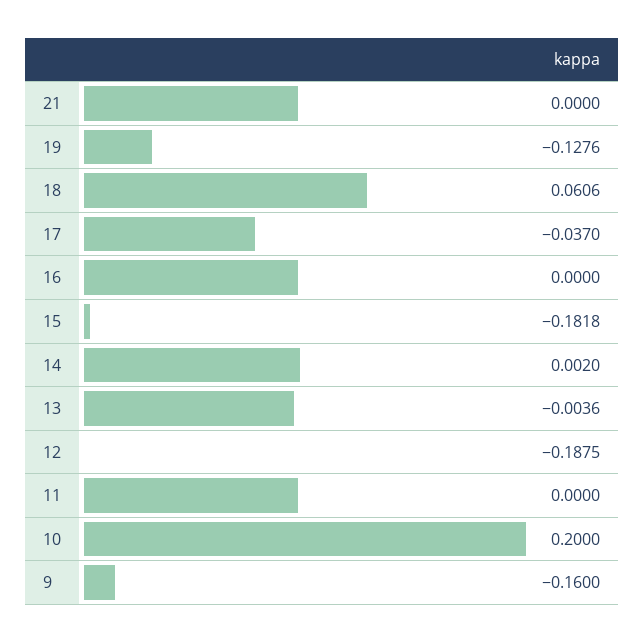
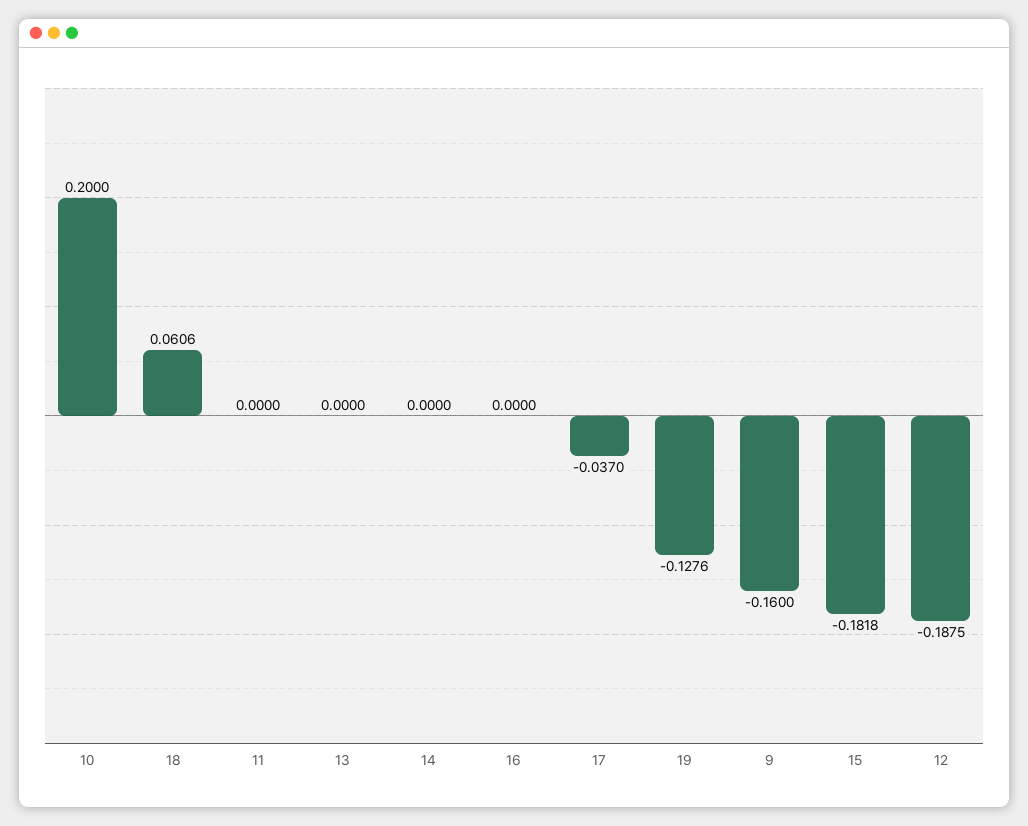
21: 0 -> none
14: 0.002 -> 0
13: -0.0036 -> 0

